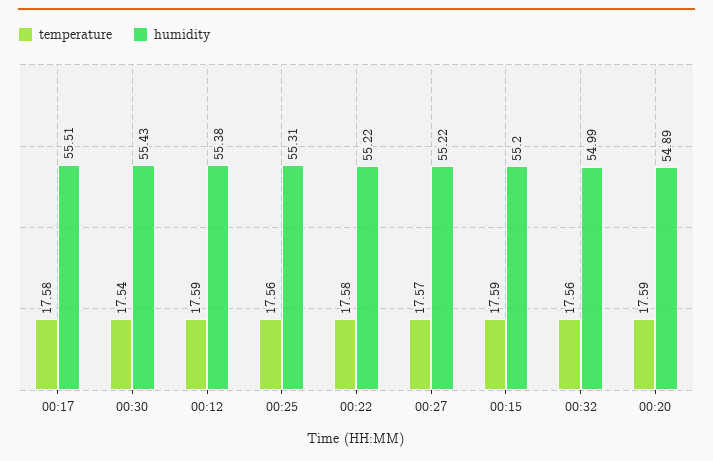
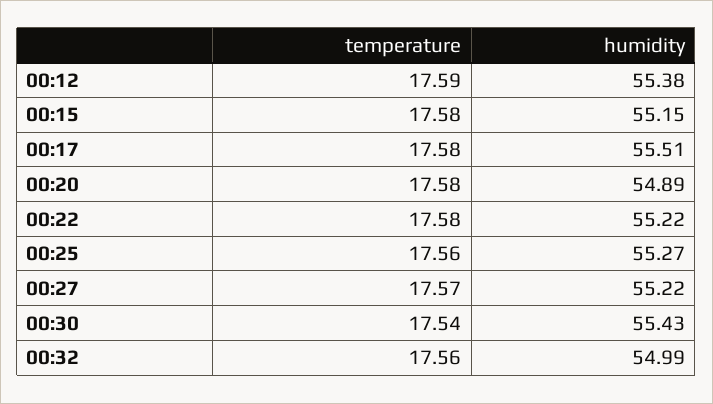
humidity, 00:25: 55.31 -> 55.27
temperature, 00:15: 17.59 -> 17.58
humidity, 00:15: 55.2 -> 55.15
temperature, 00:20: 17.59 -> 17.58

